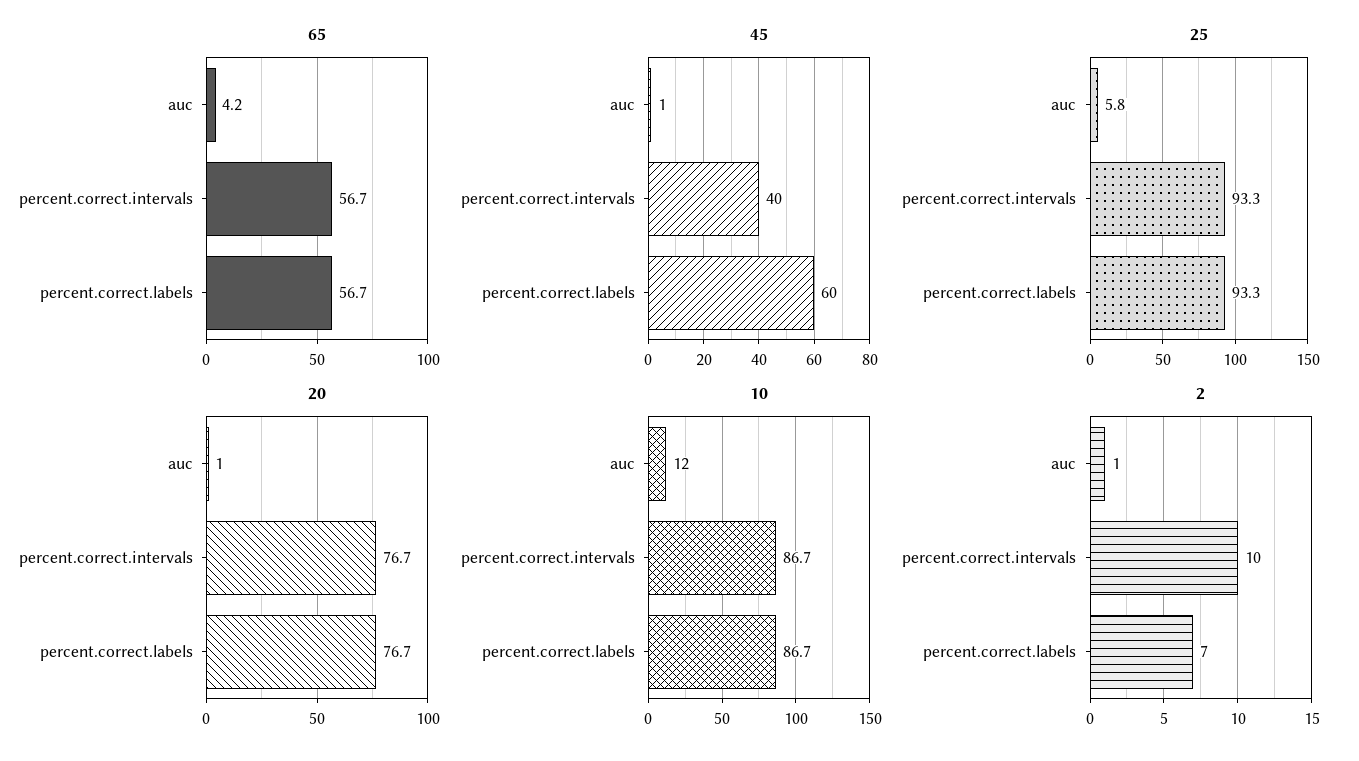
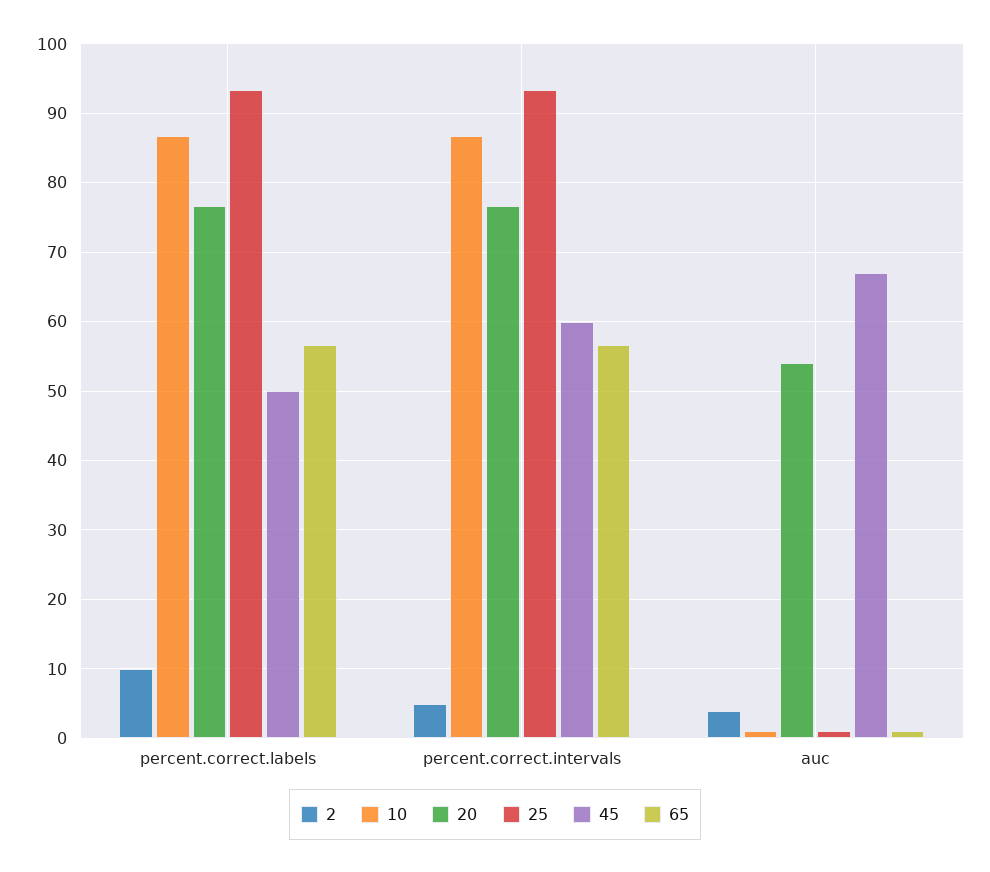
65, auc: 4.2 -> 1
45, auc: 1 -> 67
45, percent.correct.intervals: 40 -> 60
45, percent.correct.labels: 60 -> 50
25, auc: 5.8 -> 1
20, auc: 1 -> 54
10, auc: 12 -> 1
2, auc: 1 -> 4
2, percent.correct.intervals: 10 -> 5
2, percent.correct.labels: 7 -> 10

